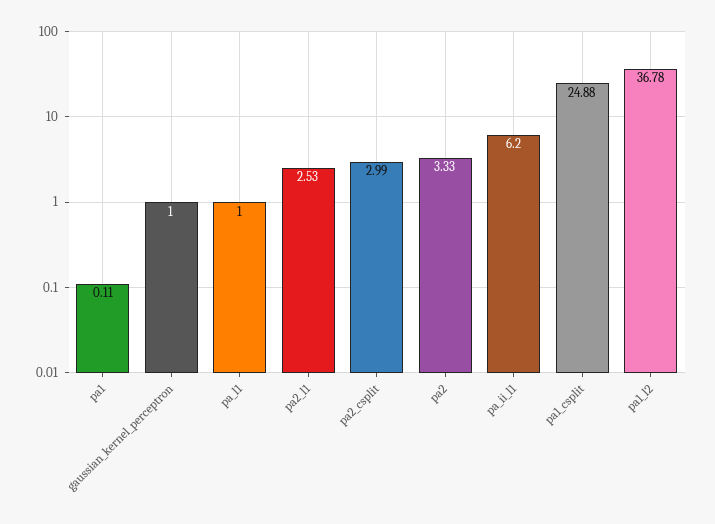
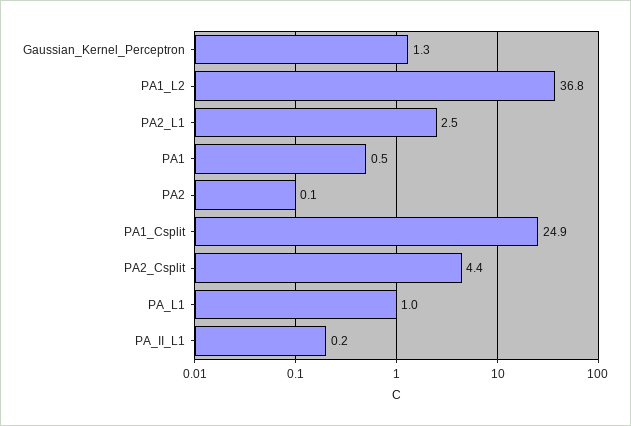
pa1: 0.11 -> 0.5
gaussian_kernel_perceptron: 1 -> 1.3
pa2_csplit: 2.99 -> 4.4
pa2: 3.33 -> 0.1
pa_ii_l1: 6.2 -> 0.2

